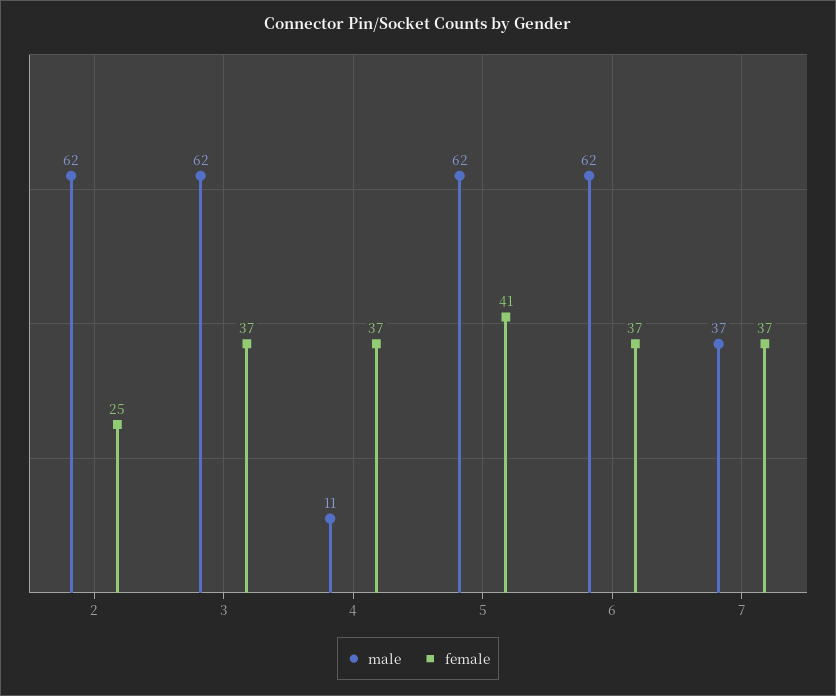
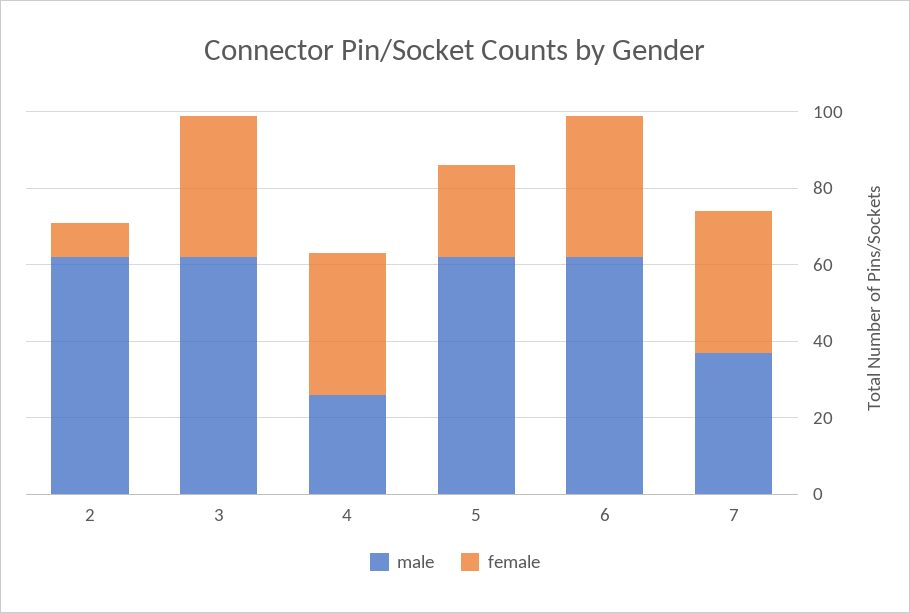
female, 2: 25 -> 10
male, 4: 11 -> 25
female, 5: 41 -> 25

